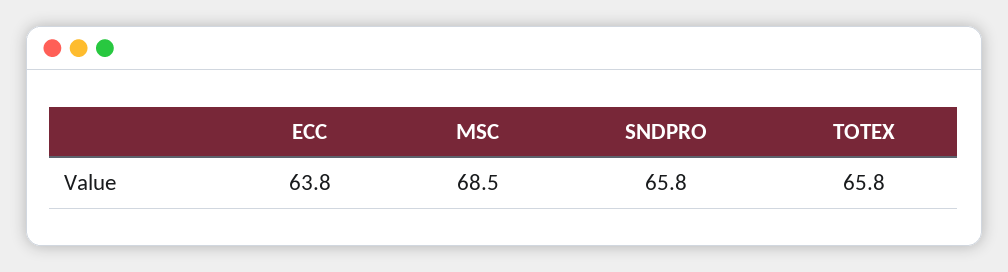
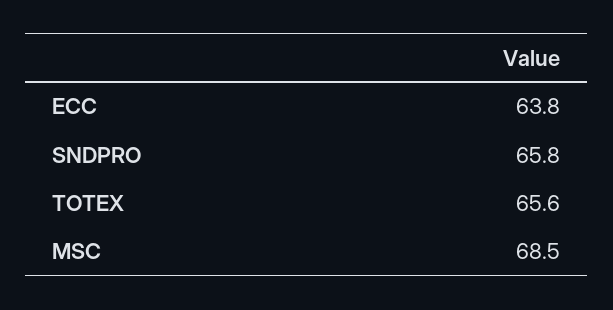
TOTEX: 65.8 -> 65.6

